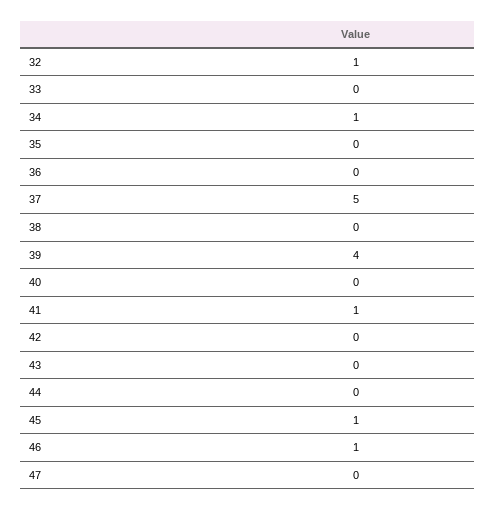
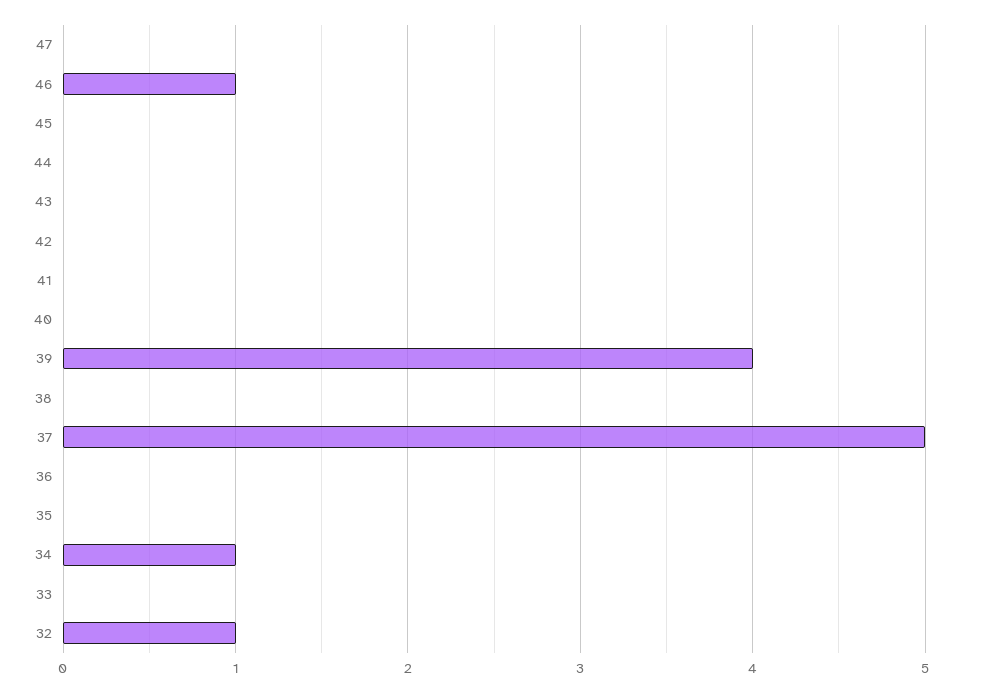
41: 1 -> 0
45: 1 -> 0

